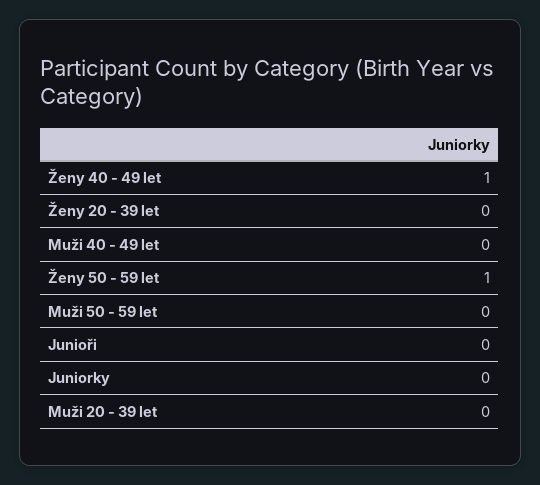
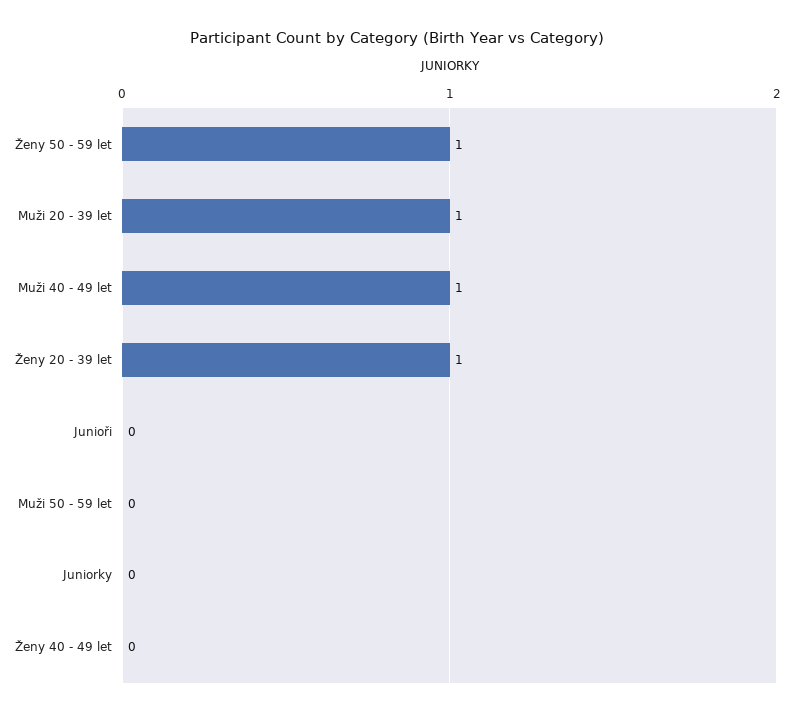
Ženy 40 - 49 let: 1 -> 0
Ženy 20 - 39 let: 0 -> 1
Muži 40 - 49 let: 0 -> 1
Muži 20 - 39 let: 0 -> 1

